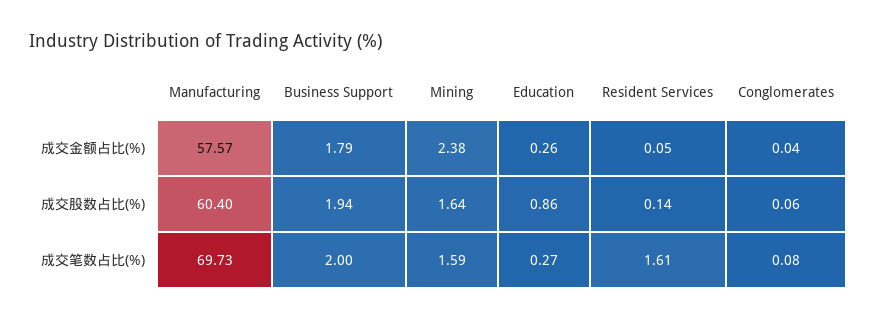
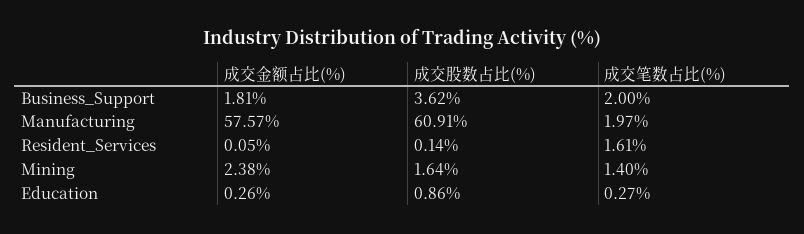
Business Support, 成交金额占比(%): 1.79 -> 1.81
Conglomerates, 成交金额占比(%): 0.04 -> none
Manufacturing, 成交股数占比(%): 60.4 -> 60.91
Business Support, 成交股数占比(%): 1.94 -> 3.62
Conglomerates, 成交股数占比(%): 0.06 -> none
Manufacturing, 成交笔数占比(%): 69.73 -> 1.97
Mining, 成交笔数占比(%): 1.59 -> 1.4
Conglomerates, 成交笔数占比(%): 0.08 -> none

